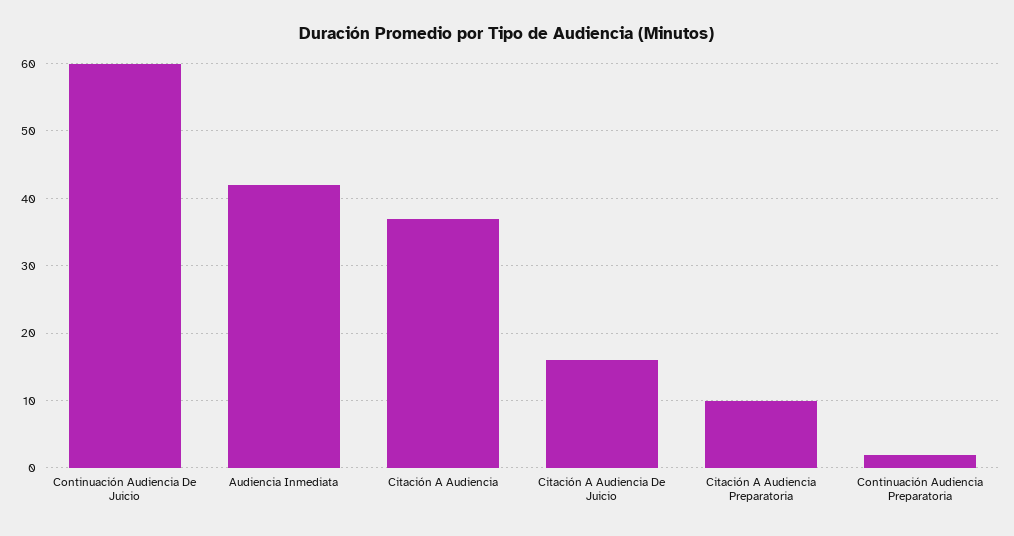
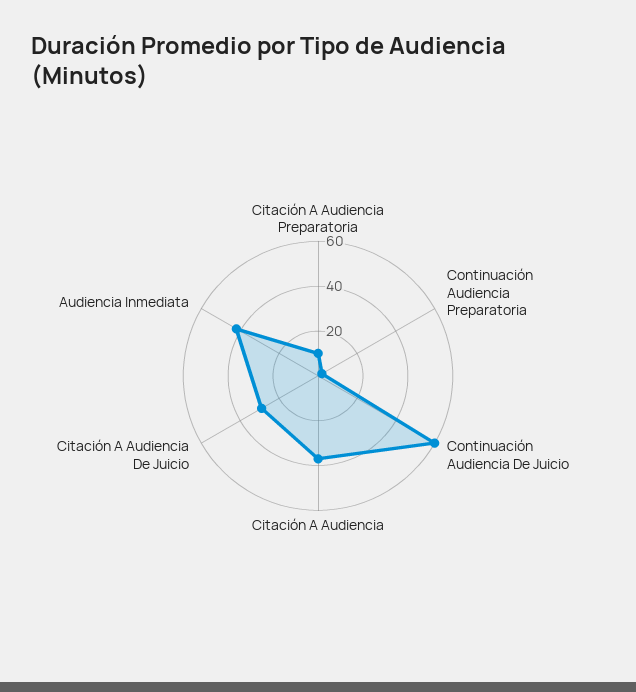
Citación A Audiencia De Juicio: 16 -> 30

